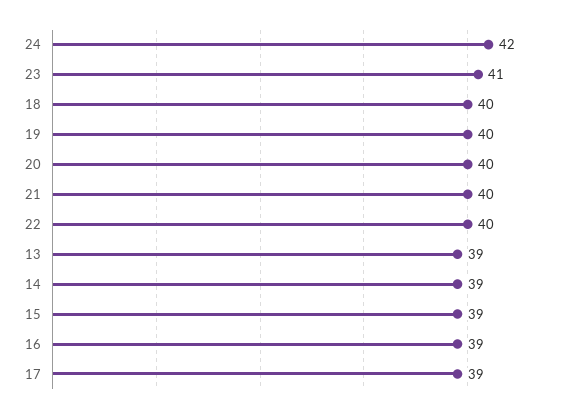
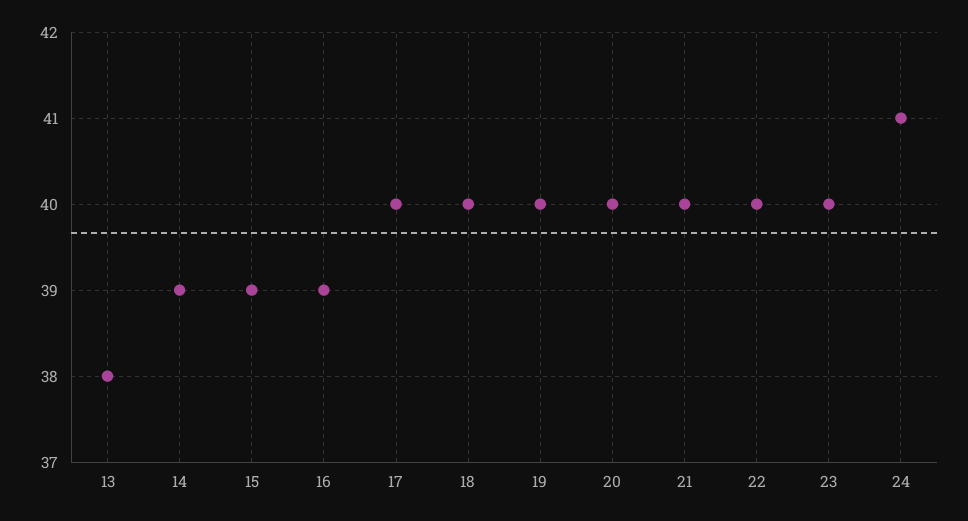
24: 42 -> 41
23: 41 -> 40
13: 39 -> 38
17: 39 -> 40

